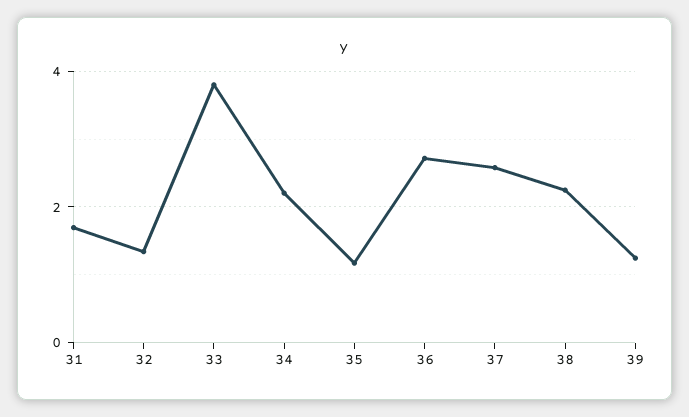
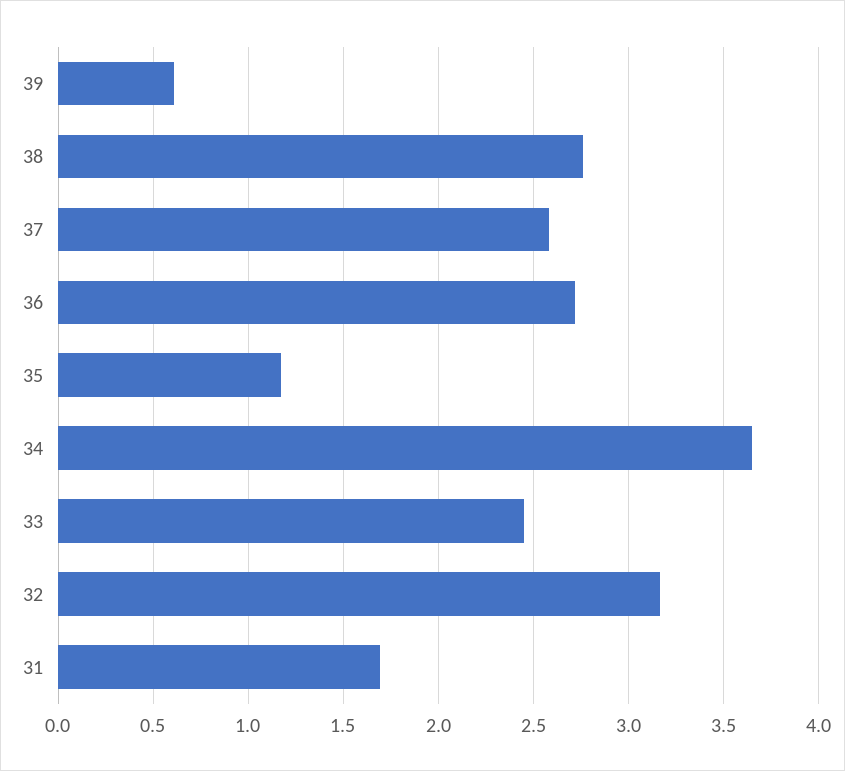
32: 1.4 -> 3.15
33: 3.8 -> 2.45
34: 2.2 -> 3.65
38: 2.2 -> 2.75
39: 1.2 -> 0.6

